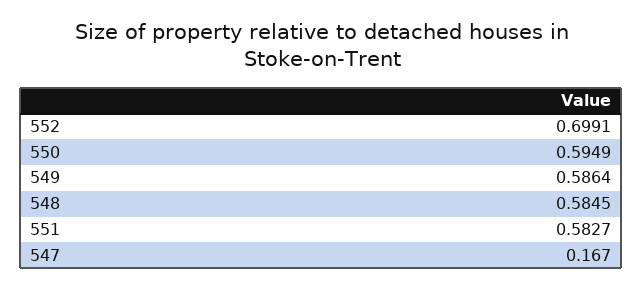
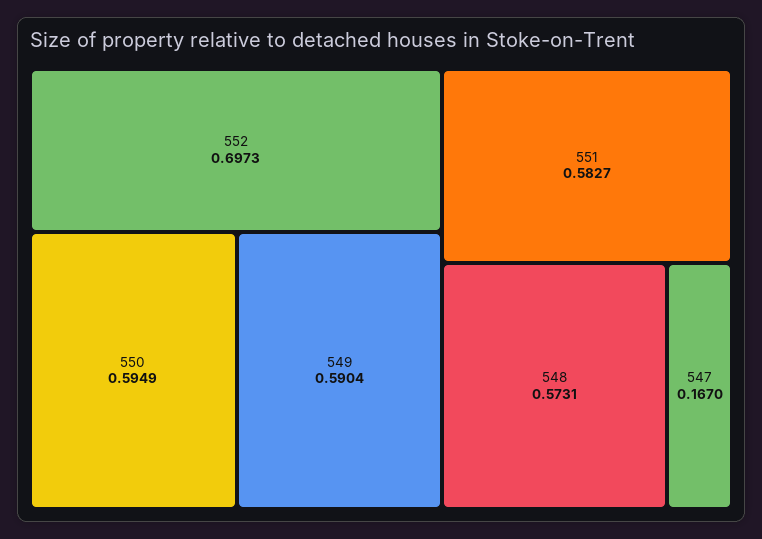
552: 0.6991 -> 0.6973
549: 0.5864 -> 0.5904
548: 0.5845 -> 0.5731

